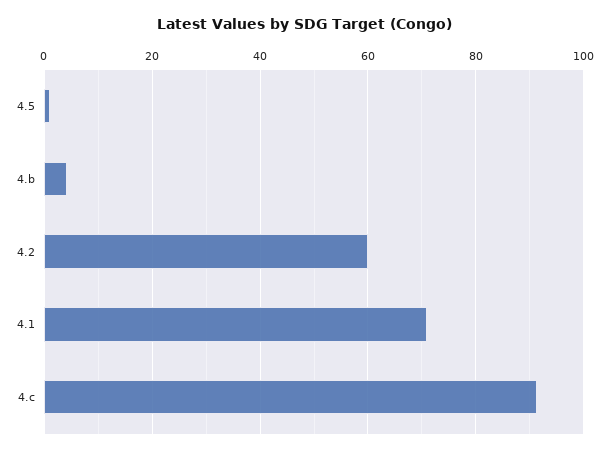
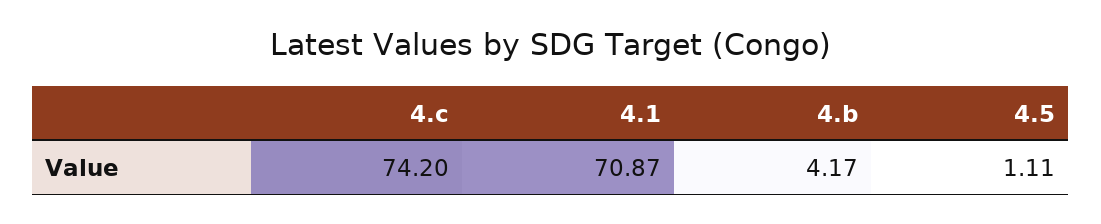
4.2: 60 -> none
4.c: 92 -> 74.2

